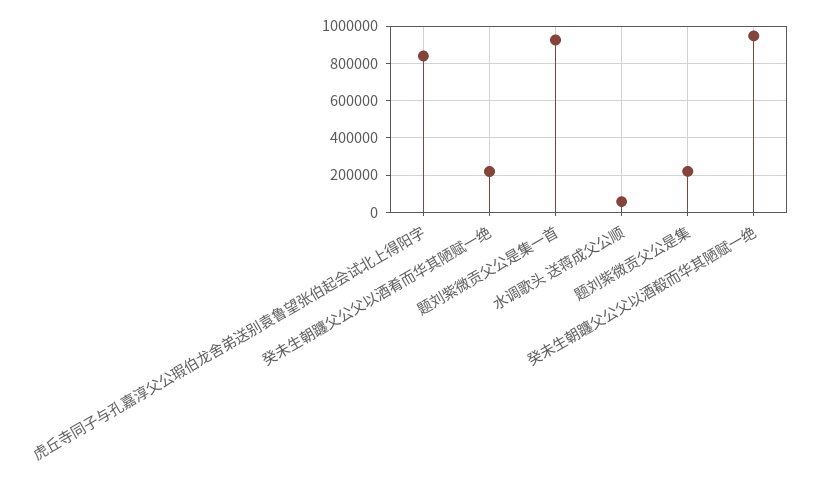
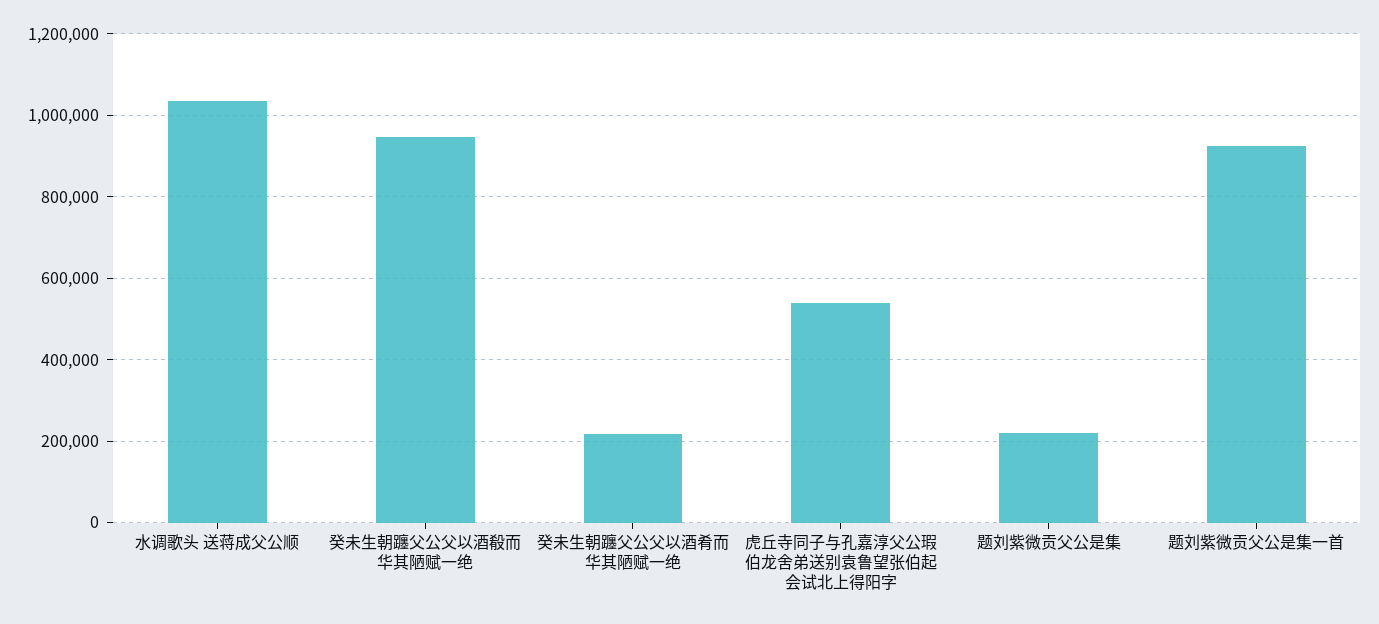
虎丘寺同子与孔嘉淳父公瑕伯龙舍弟送别袁鲁望张伯起会试北上得阳字: 850000 -> 540000
水调歌头 送蒋成父公顺: 50000 -> 1040000

